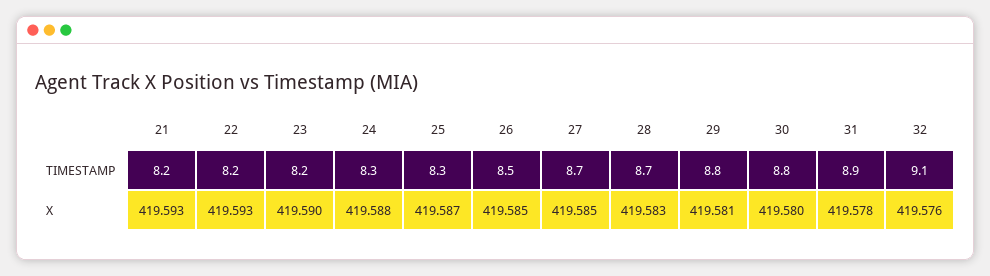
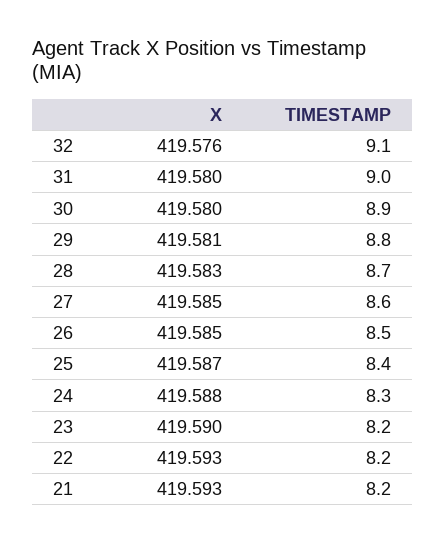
25, TIMESTAMP: 8.3 -> 8.4
27, TIMESTAMP: 8.7 -> 8.6
30, TIMESTAMP: 8.8 -> 8.9
31, TIMESTAMP: 8.9 -> 9
31, X: 419.578 -> 419.58

